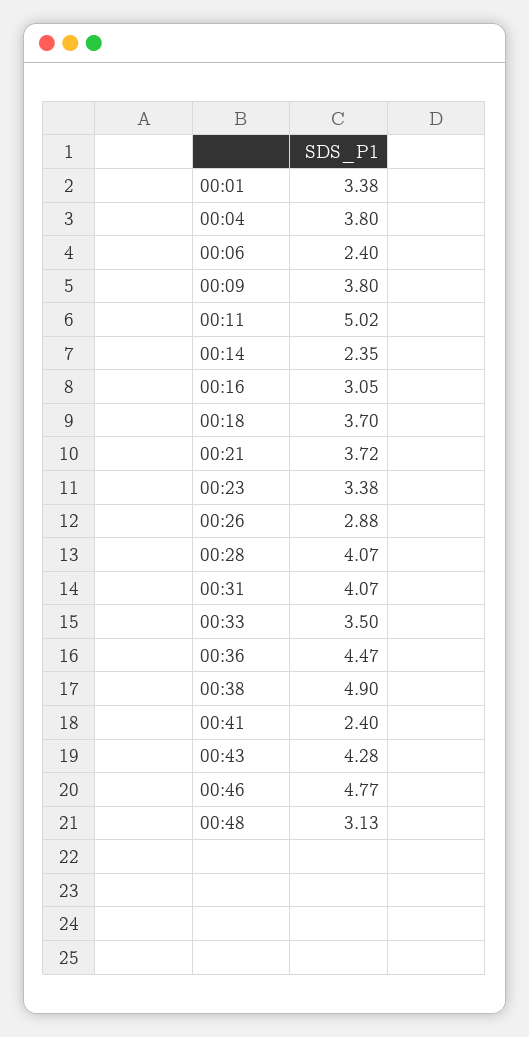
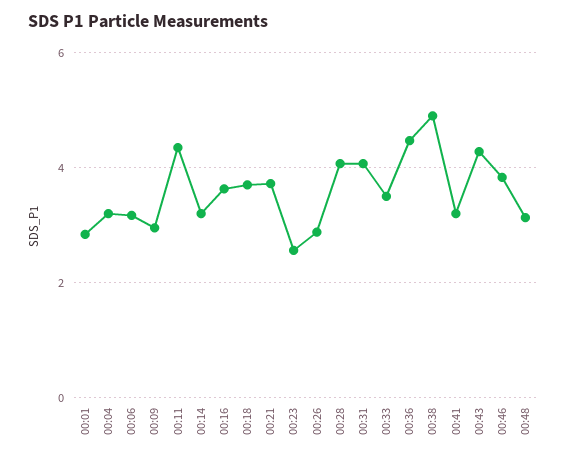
00:01: 3.38 -> 2.8
00:04: 3.8 -> 3.2
00:06: 2.4 -> 3.2
00:09: 3.8 -> 3
00:11: 5.02 -> 4.4
00:14: 2.35 -> 3.2
00:16: 3.05 -> 3.6
00:23: 3.38 -> 2.6
00:41: 2.4 -> 3.2
00:46: 4.77 -> 3.8

